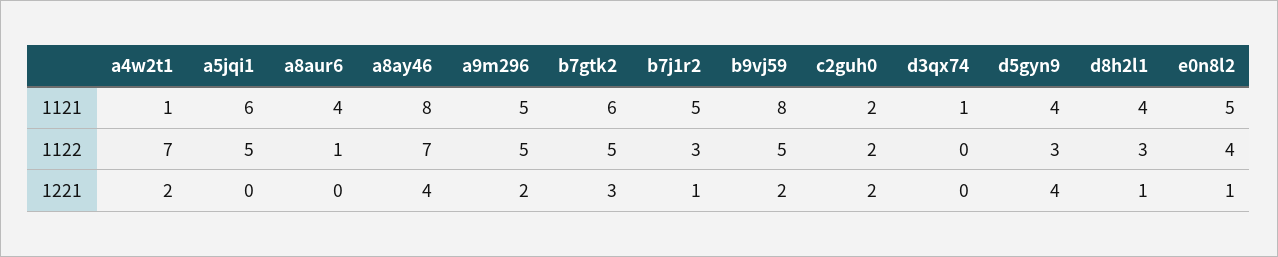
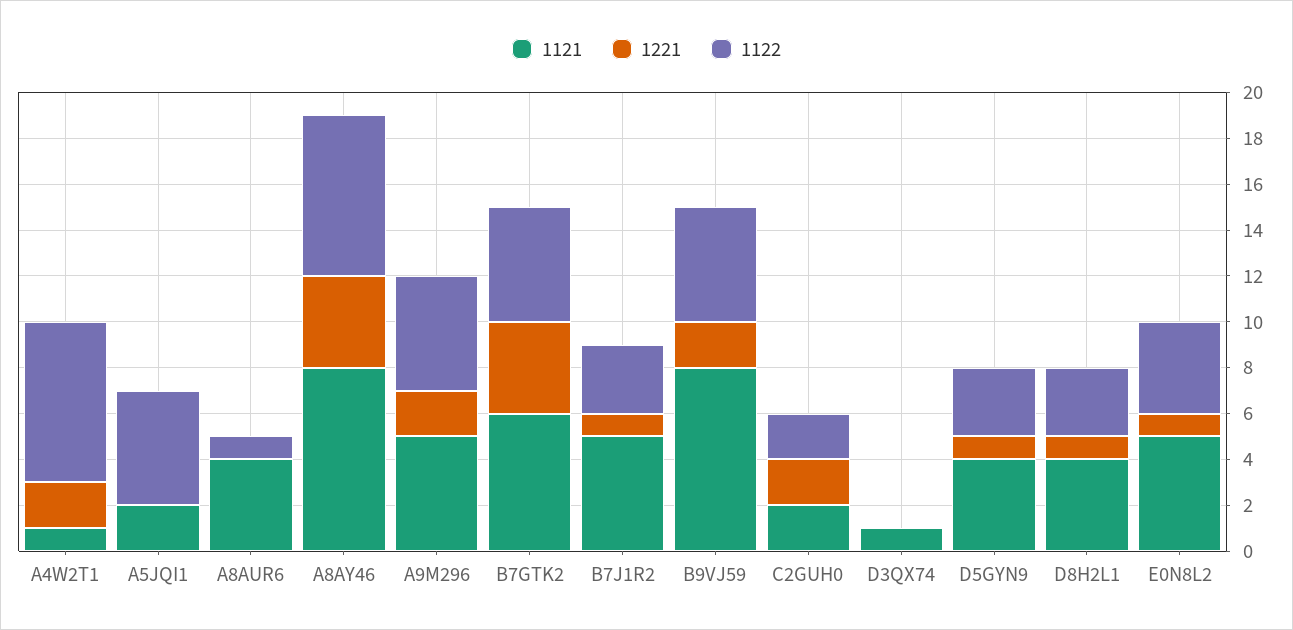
1121, a5jqi1: 6 -> 2
1221, b7gtk2: 3 -> 4
1221, d5gyn9: 4 -> 1

